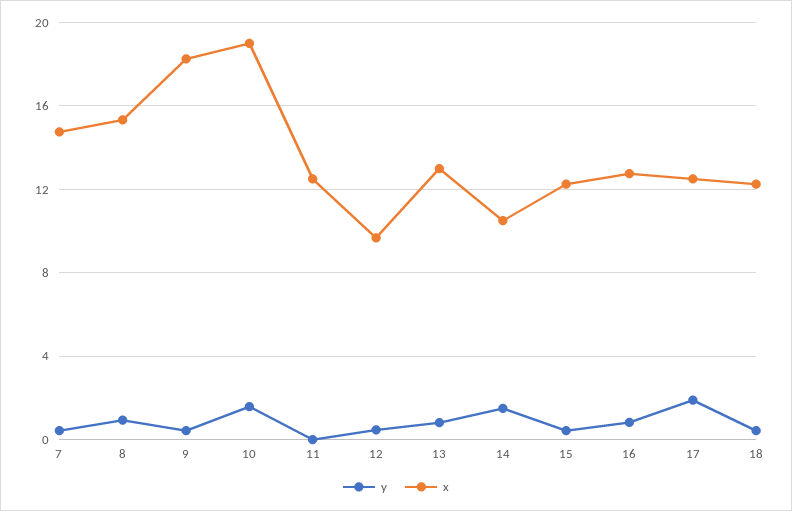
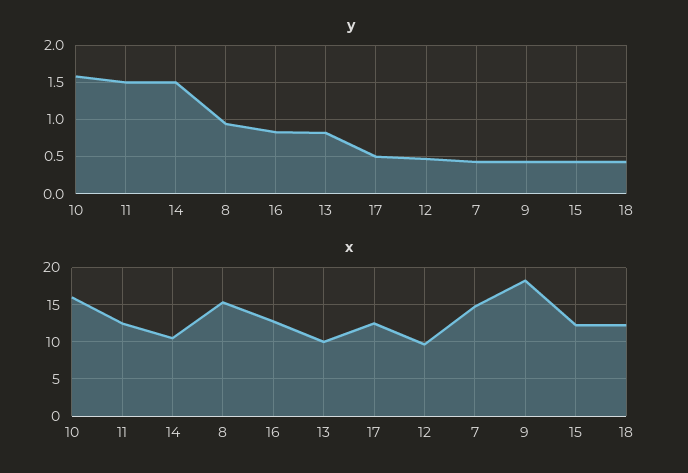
x, 10: 19 -> 16
y, 11: 0 -> 1.5
x, 13: 13 -> 10
y, 17: 2 -> 0.5

